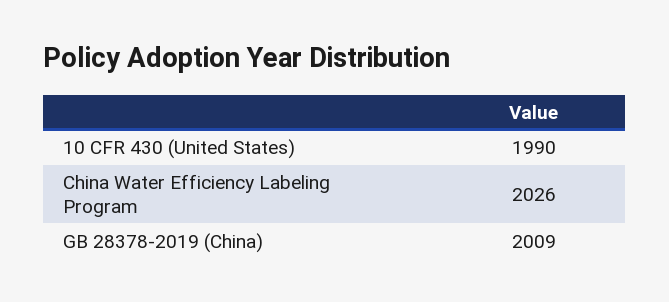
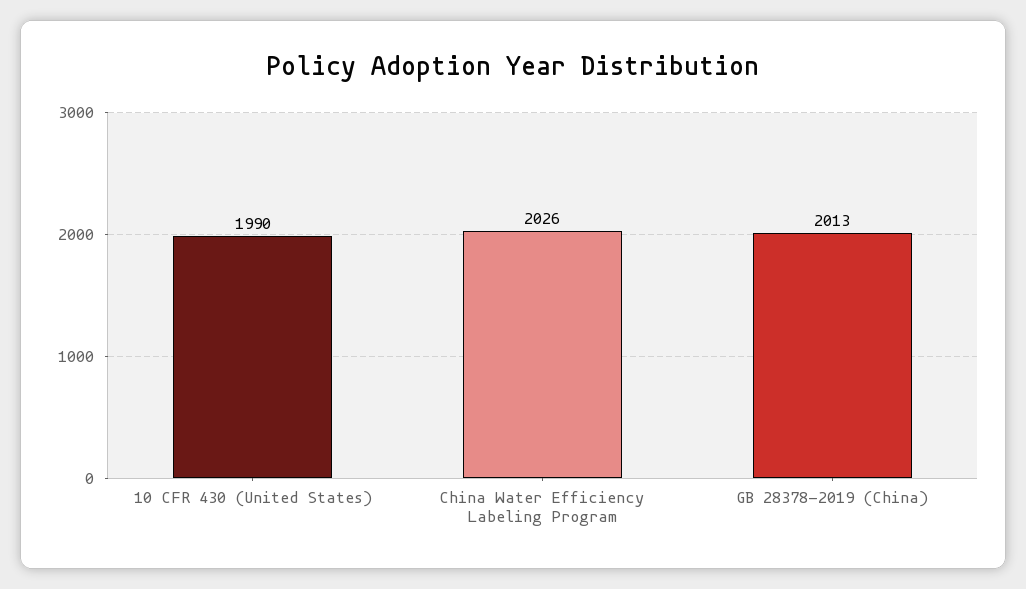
GB 28378-2019 (China): 2009 -> 2013

